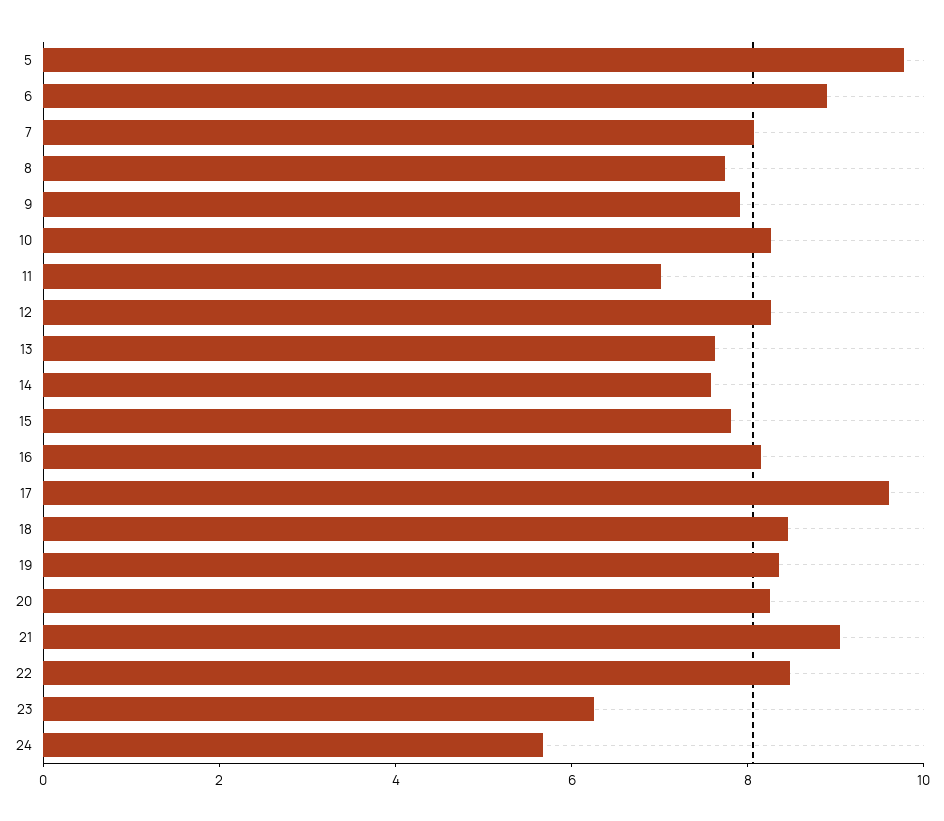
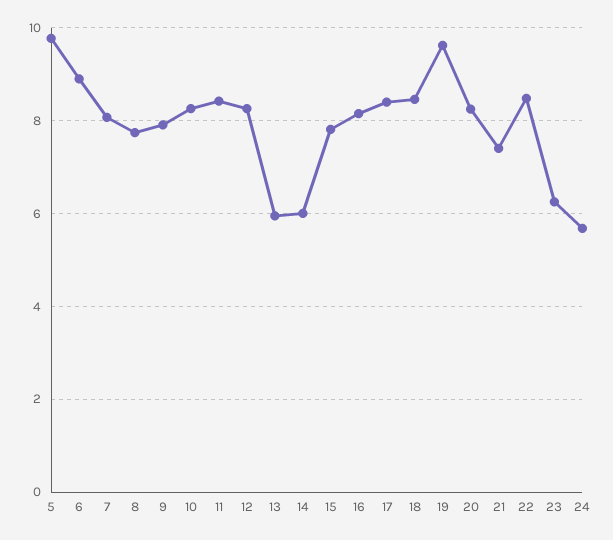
11: 7 -> 8.4
13: 7.5 -> 6
14: 7.5 -> 6
17: 9.5 -> 8.4
19: 8.5 -> 9.6
21: 9 -> 7.4

